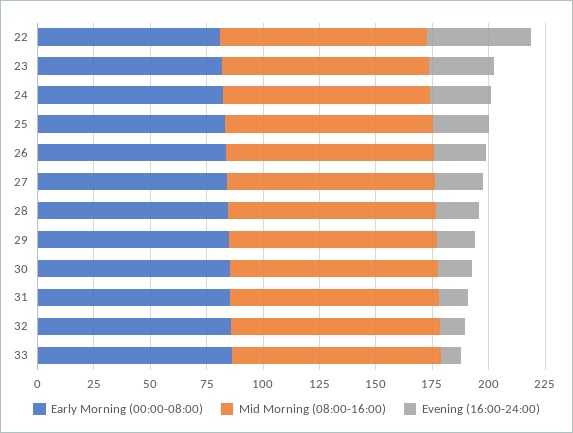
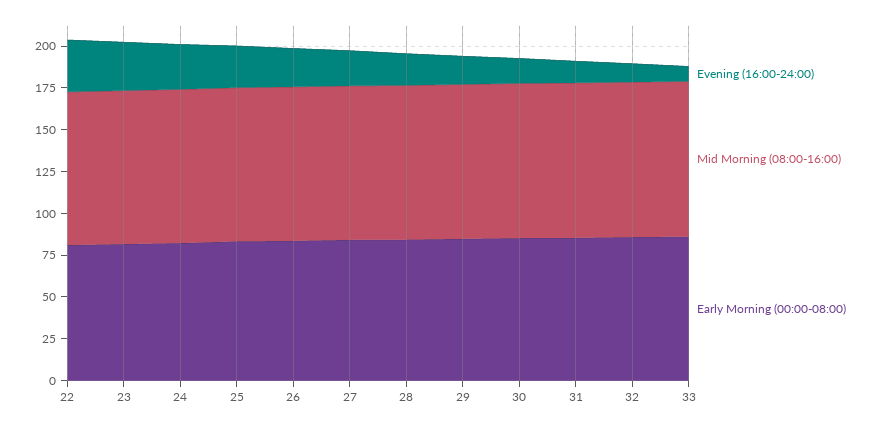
Evening (16:00-24:00), 22: 45 -> 30

